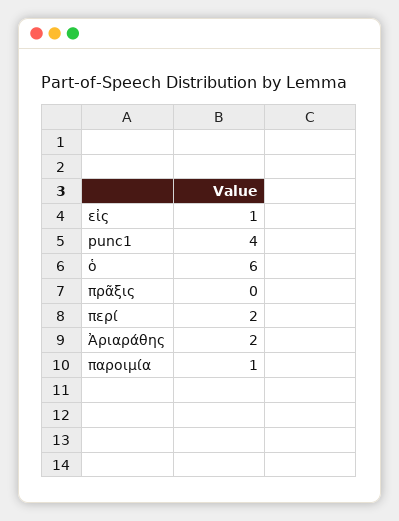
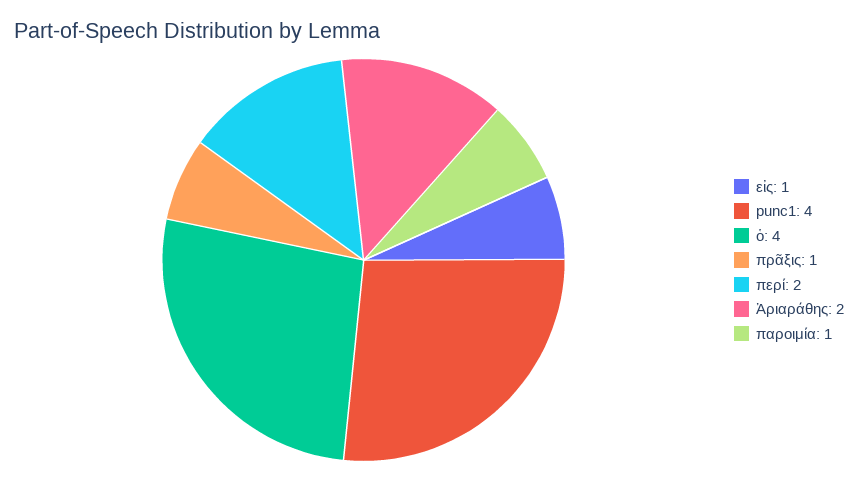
ὁ: 6 -> 4
πρᾶξις: 0 -> 1

